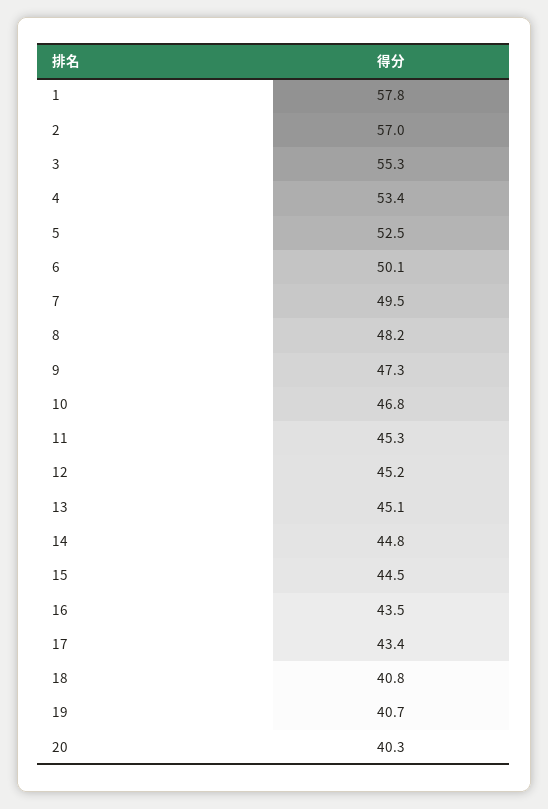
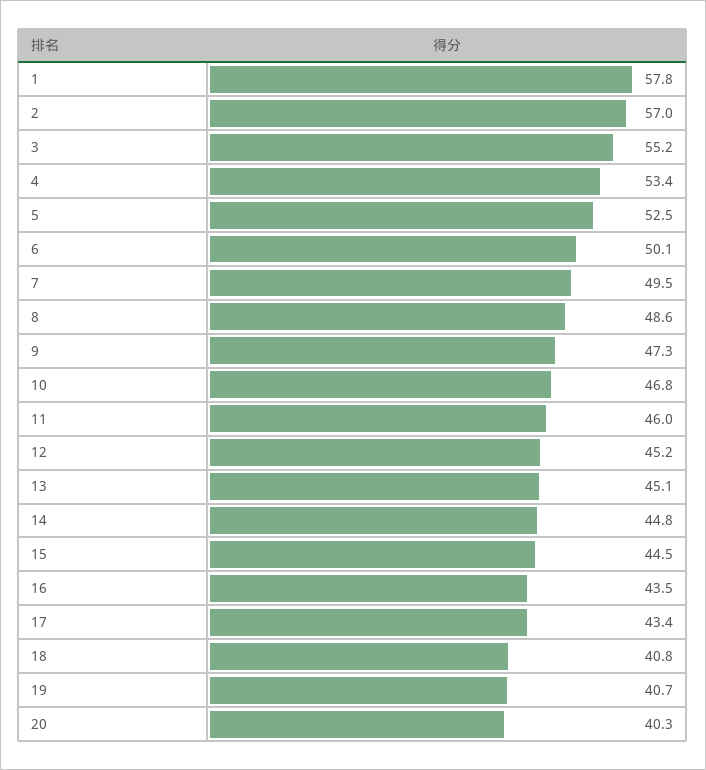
3: 55.3 -> 55.2
8: 48.2 -> 48.6
11: 45.3 -> 46

